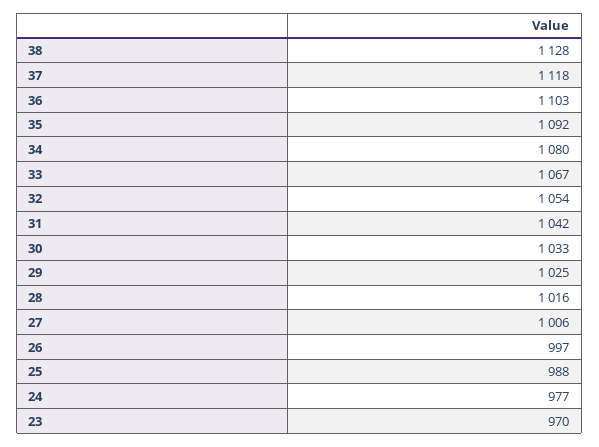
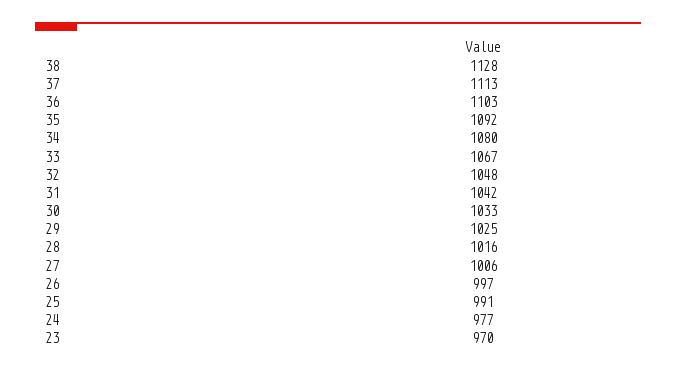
37: 1118 -> 1113
32: 1054 -> 1048
25: 988 -> 991

